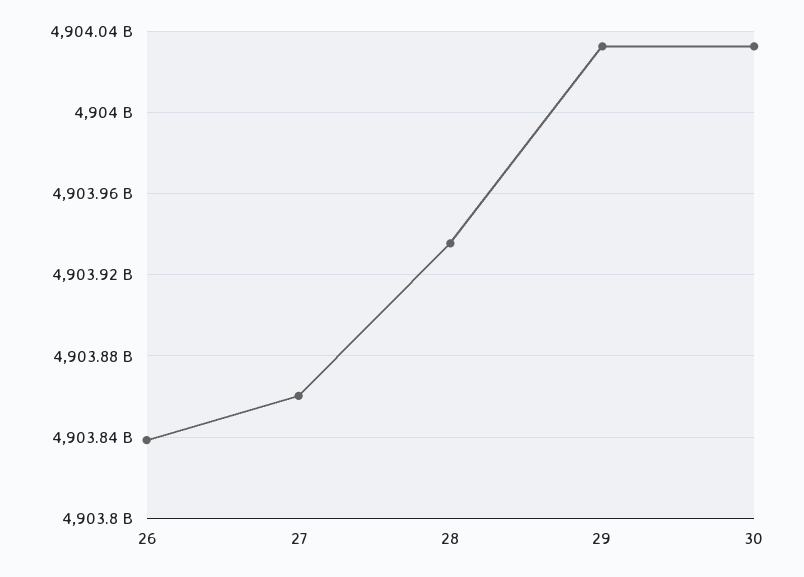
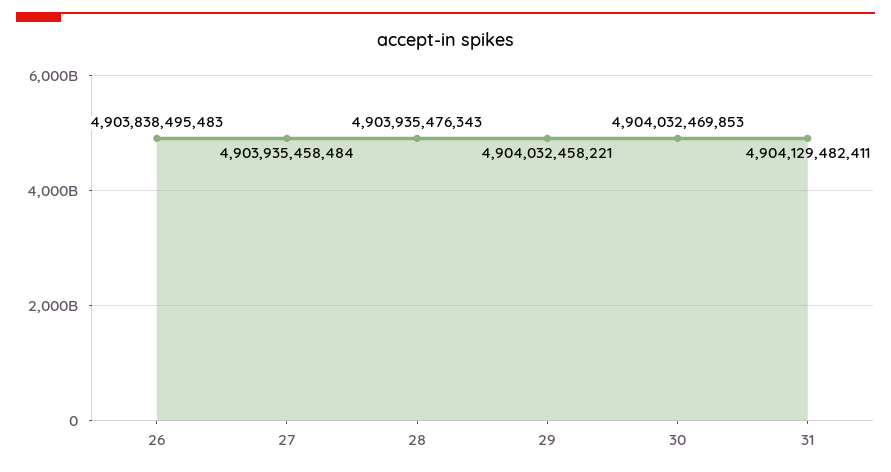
27: 4903860000000 -> 4903935458484
31: none -> 4904129482411

